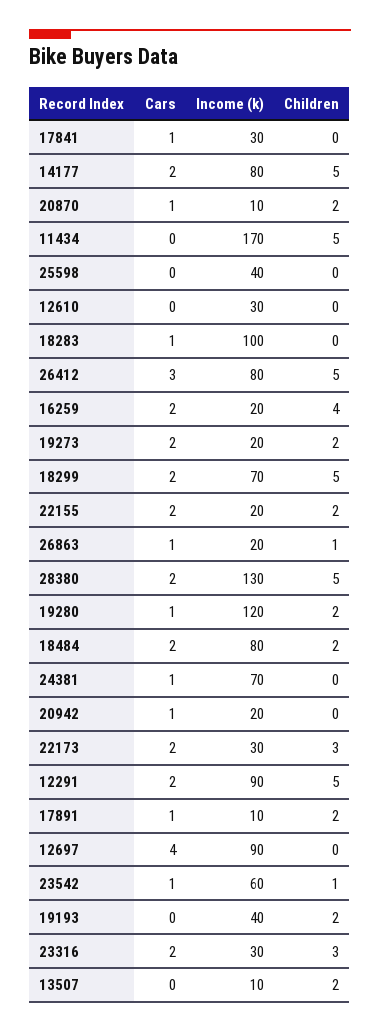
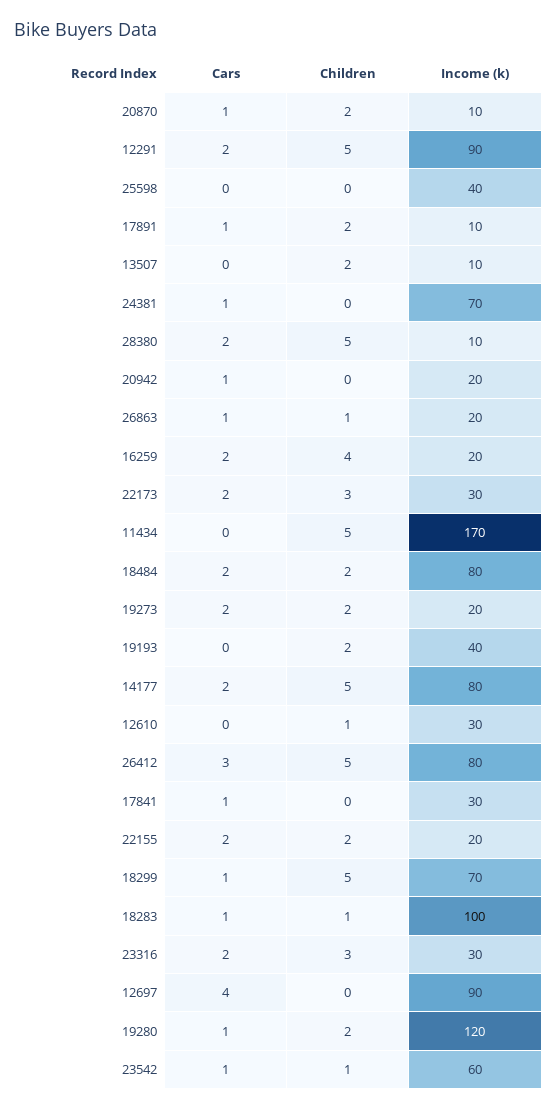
Children, 12610: 0 -> 1
Children, 18283: 0 -> 1
Cars, 18299: 2 -> 1
Income (k), 28380: 130 -> 10

